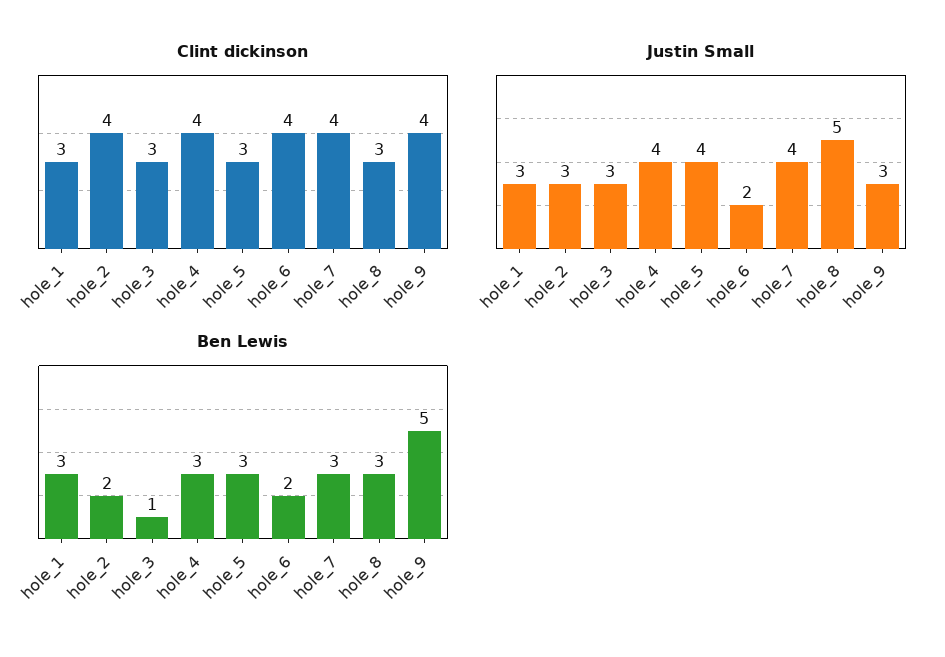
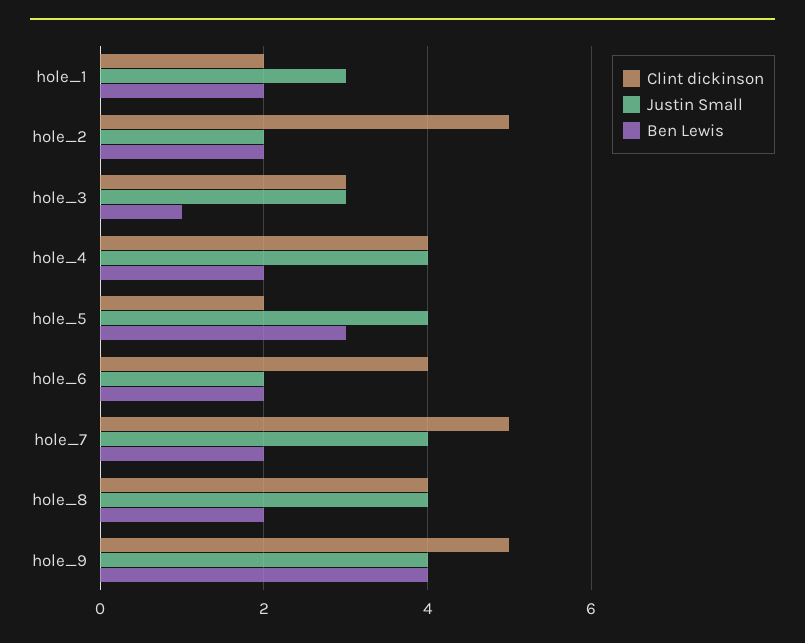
Clint dickinson, hole_1: 3 -> 2
Clint dickinson, hole_2: 4 -> 5
Clint dickinson, hole_5: 3 -> 2
Clint dickinson, hole_7: 4 -> 5
Clint dickinson, hole_8: 3 -> 4
Clint dickinson, hole_9: 4 -> 5
Justin Small, hole_2: 3 -> 2
Justin Small, hole_8: 5 -> 4
Justin Small, hole_9: 3 -> 4
Ben Lewis, hole_1: 3 -> 2
Ben Lewis, hole_4: 3 -> 2
Ben Lewis, hole_7: 3 -> 2
Ben Lewis, hole_8: 3 -> 2
Ben Lewis, hole_9: 5 -> 4

